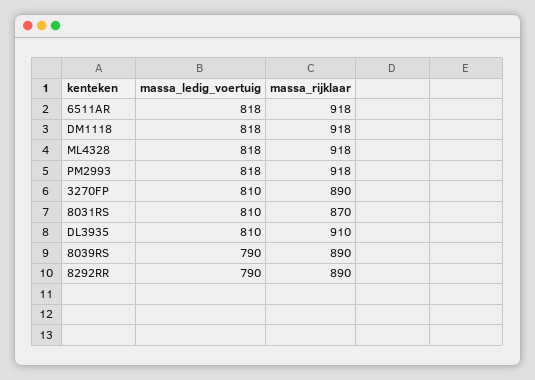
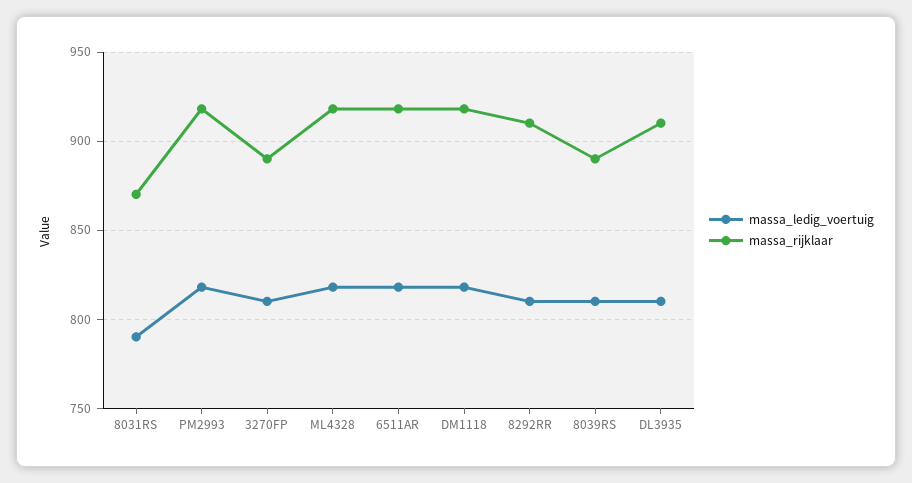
massa_ledig_voertuig, 8031RS: 810 -> 790
massa_ledig_voertuig, 8039RS: 790 -> 810
massa_ledig_voertuig, 8292RR: 790 -> 810
massa_rijklaar, 8292RR: 890 -> 910

